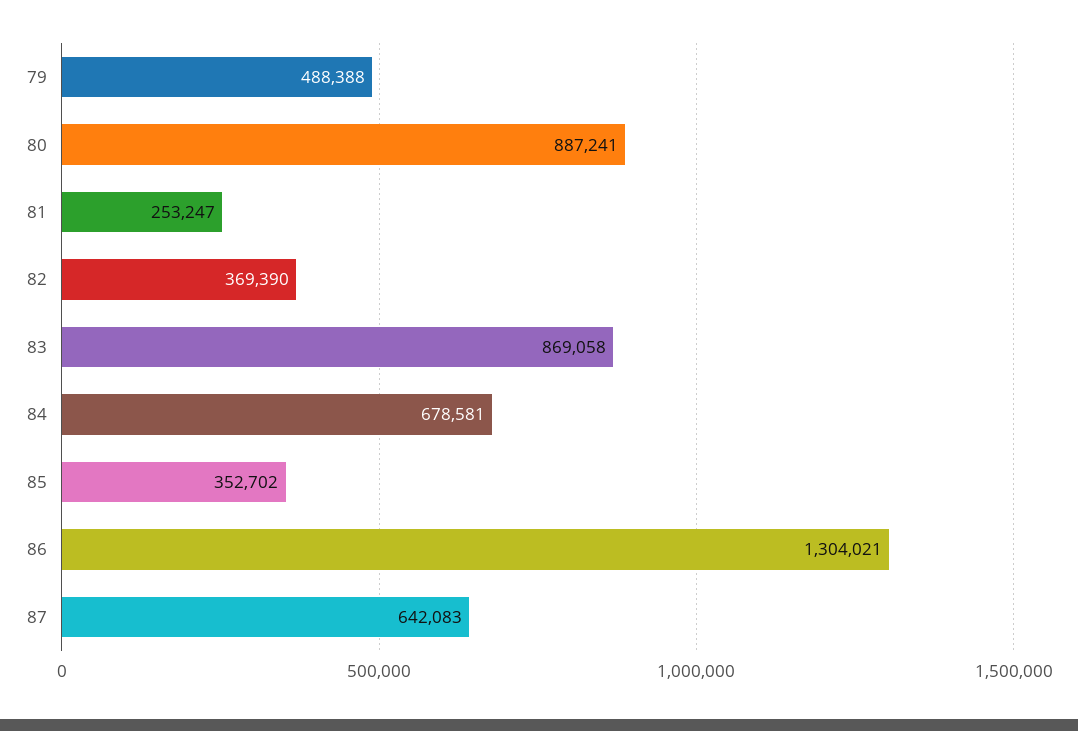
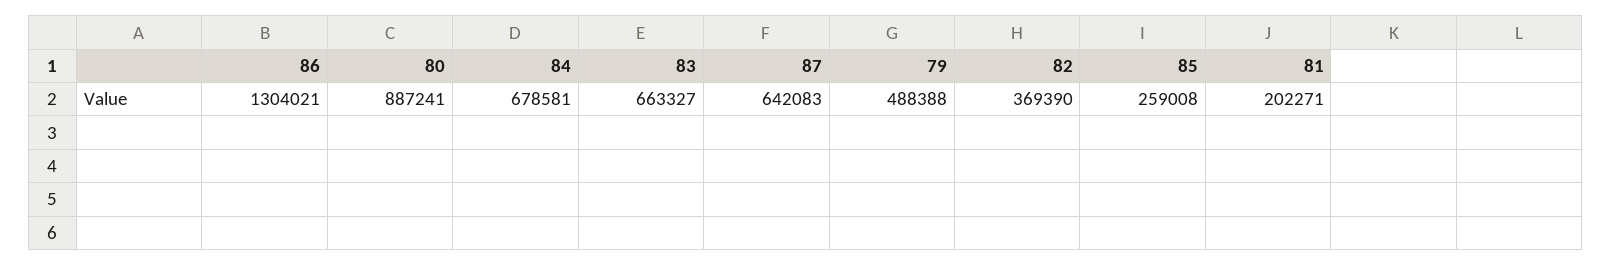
81: 253247 -> 202271
83: 869058 -> 663327
85: 352702 -> 259008

